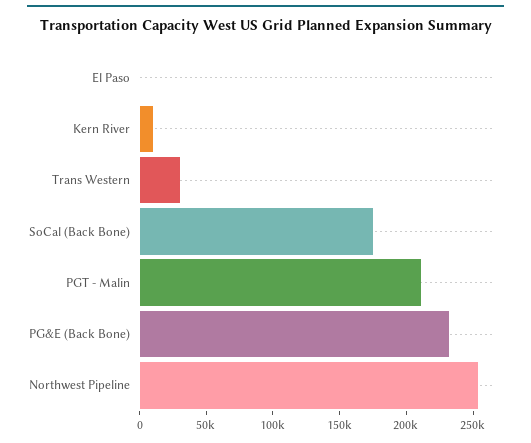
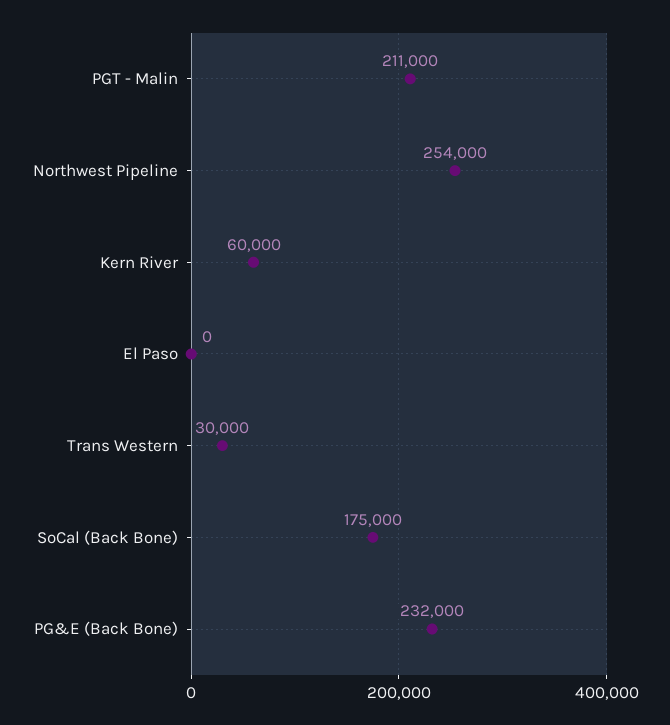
Kern River: 10000 -> 60000

